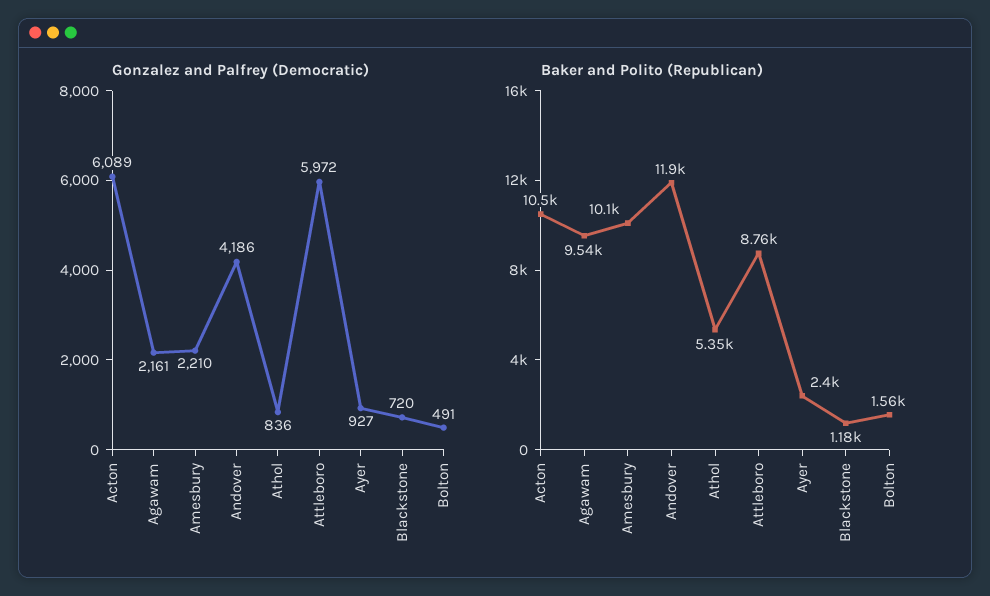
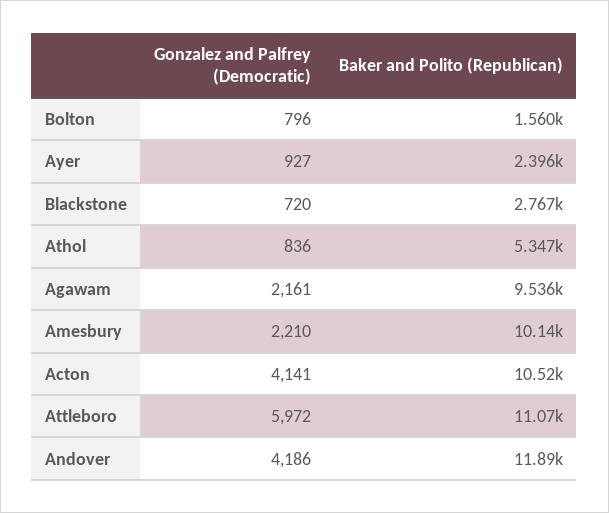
Gonzalez and Palfrey (Democratic), Acton: 6089 -> 4141
Gonzalez and Palfrey (Democratic), Bolton: 491 -> 796
Baker and Polito (Republican), Attleboro: 8760 -> 11070
Baker and Polito (Republican), Blackstone: 1180 -> 2767

